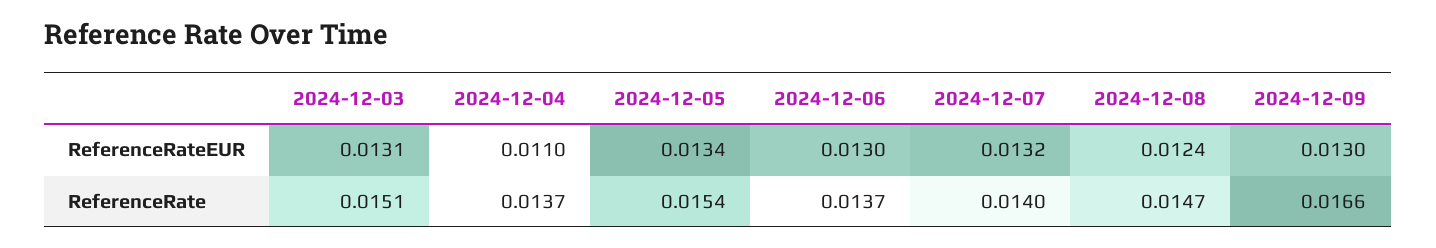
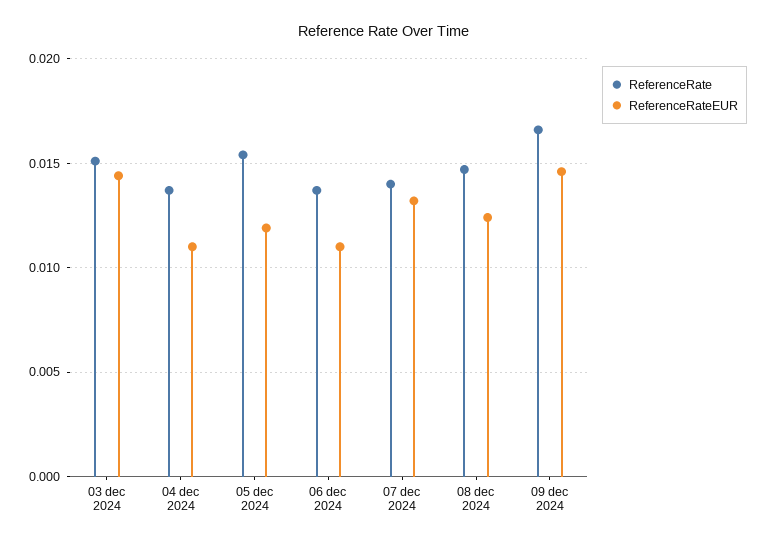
ReferenceRateEUR, 2024-12-03: 0.0131 -> 0.0145
ReferenceRateEUR, 2024-12-05: 0.0134 -> 0.012
ReferenceRateEUR, 2024-12-06: 0.013 -> 0.011
ReferenceRateEUR, 2024-12-09: 0.013 -> 0.0145

